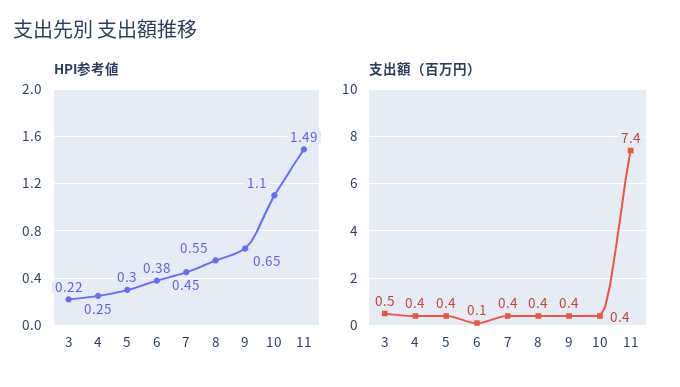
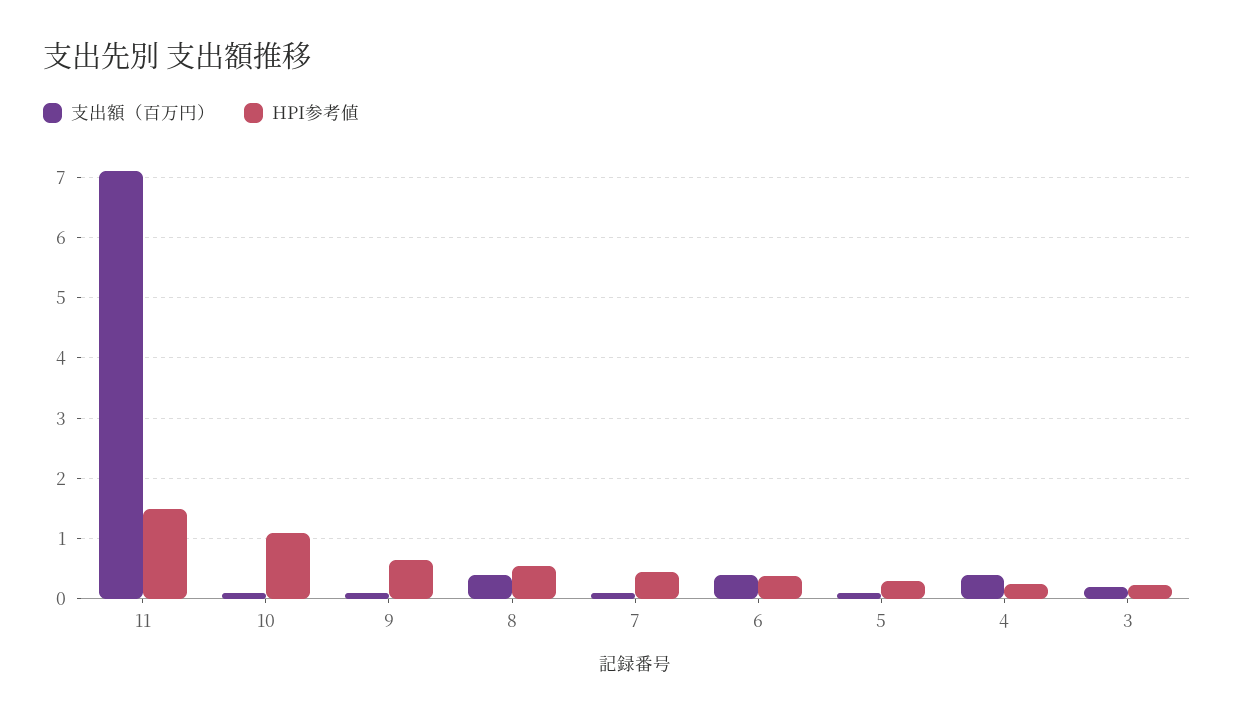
支出額（百万円）, 3: 0.5 -> 0.2
支出額（百万円）, 5: 0.4 -> 0.1
支出額（百万円）, 6: 0.1 -> 0.4
支出額（百万円）, 7: 0.4 -> 0.1
支出額（百万円）, 9: 0.4 -> 0.1
支出額（百万円）, 10: 0.4 -> 0.1
支出額（百万円）, 11: 7.4 -> 7.1

